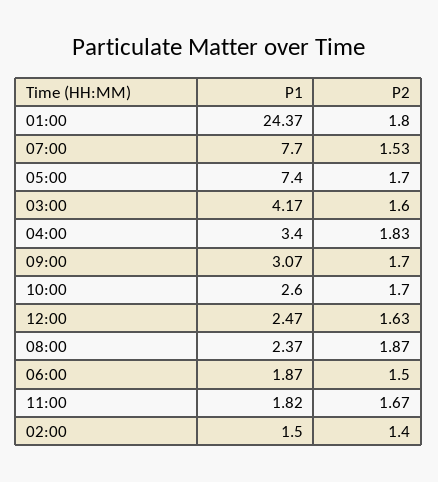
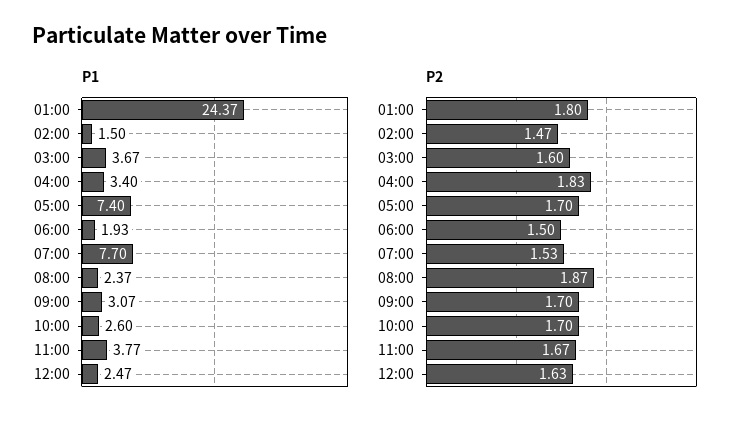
P1, 03:00: 4.17 -> 3.67
P1, 06:00: 1.87 -> 1.93
P1, 11:00: 1.82 -> 3.77
P2, 02:00: 1.4 -> 1.47

